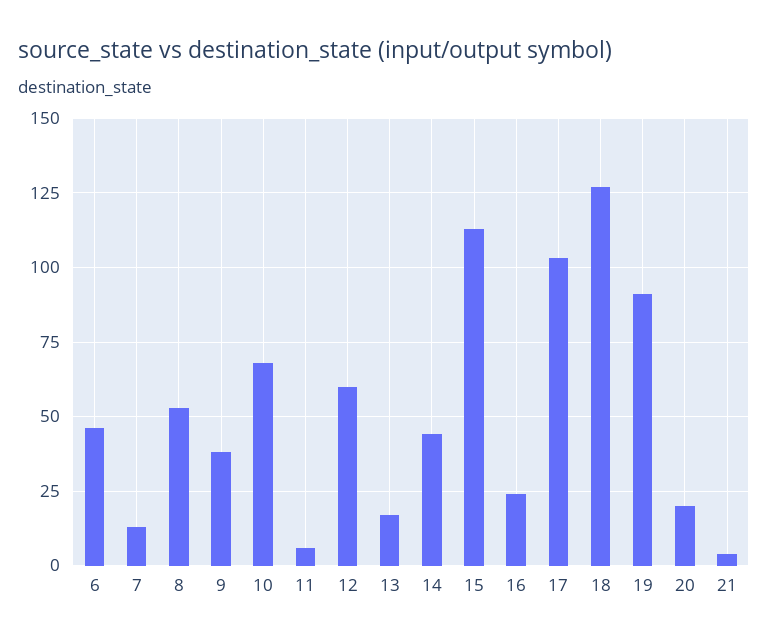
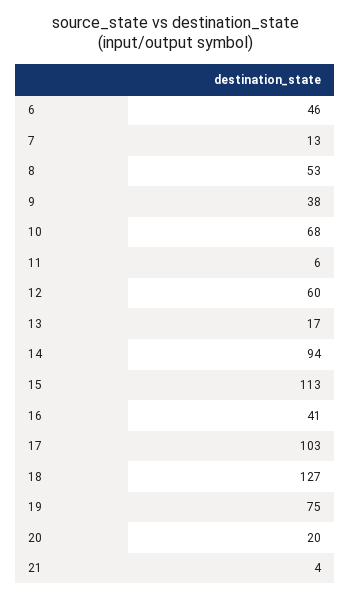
14: 45 -> 94
16: 25 -> 41
19: 90 -> 75

